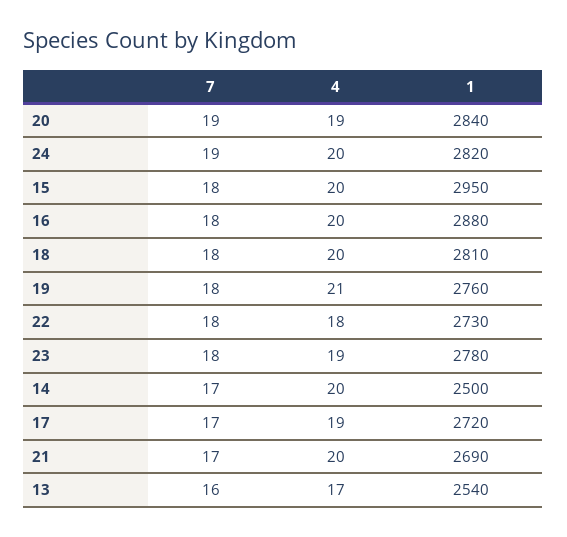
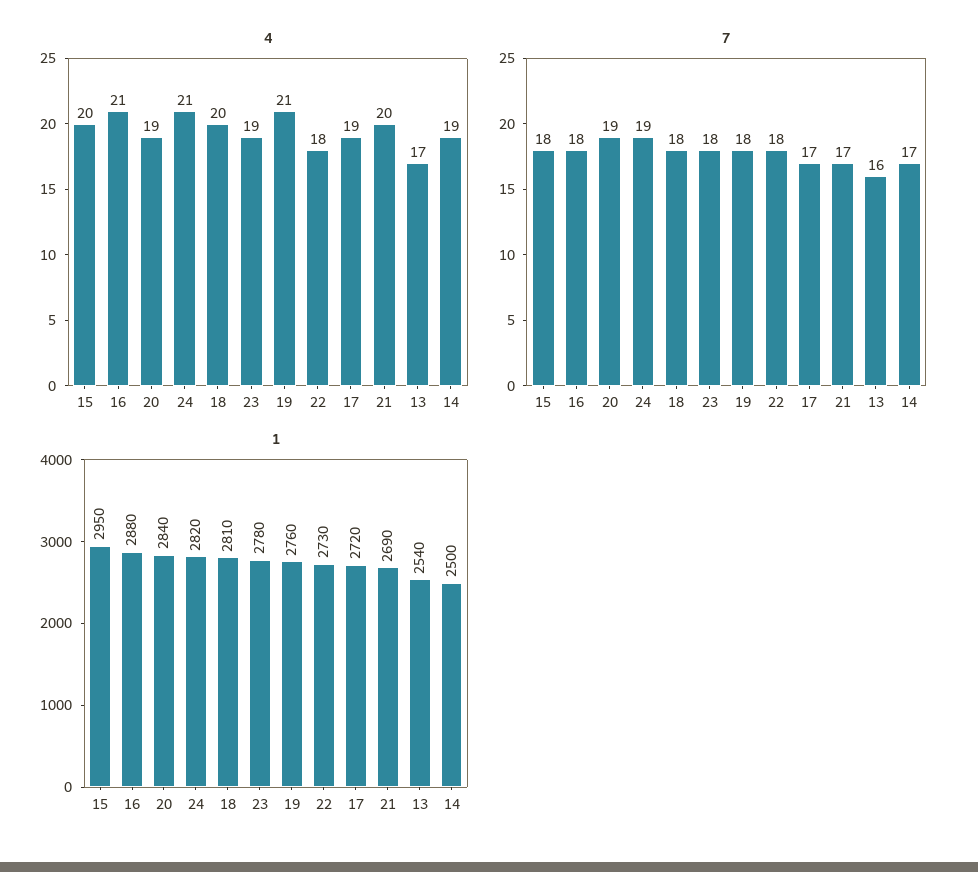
4, 24: 20 -> 21
4, 16: 20 -> 21
4, 14: 20 -> 19

